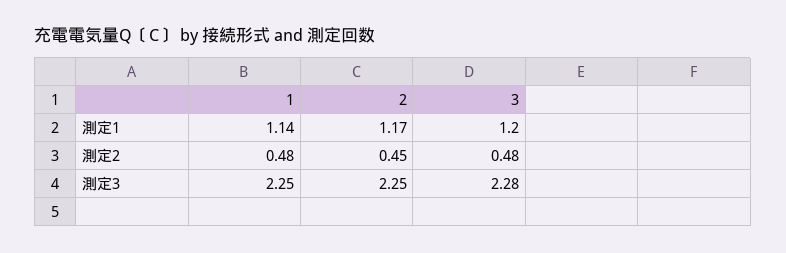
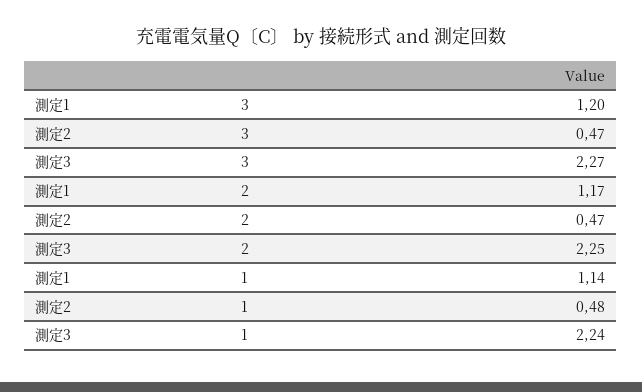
2, 測定2: 0.45 -> 0.47
3, 測定2: 0.48 -> 0.47
1, 測定3: 2.25 -> 2.24
3, 測定3: 2.28 -> 2.27

